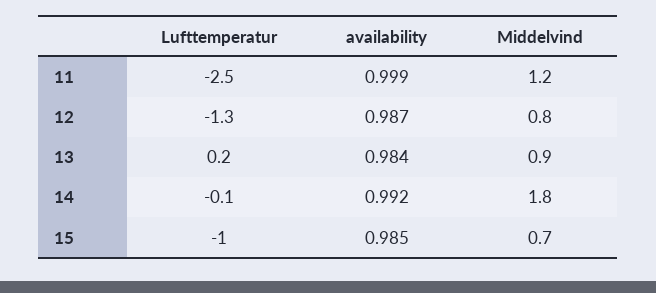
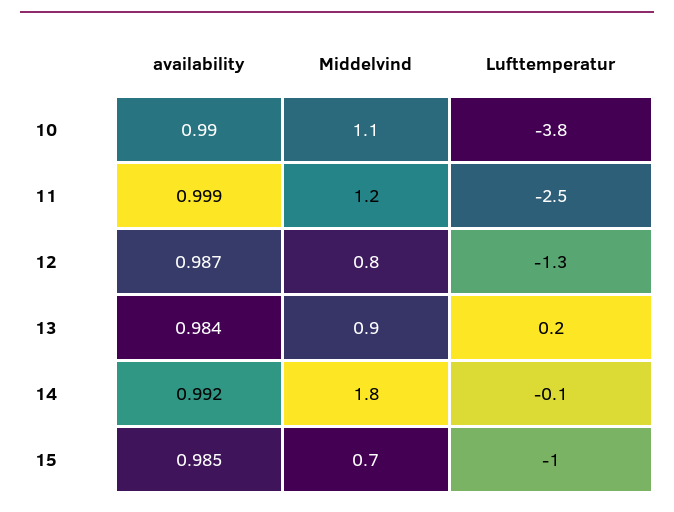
availability, 10: none -> 0.99
Middelvind, 10: none -> 1.1
Lufttemperatur, 10: none -> -3.8

